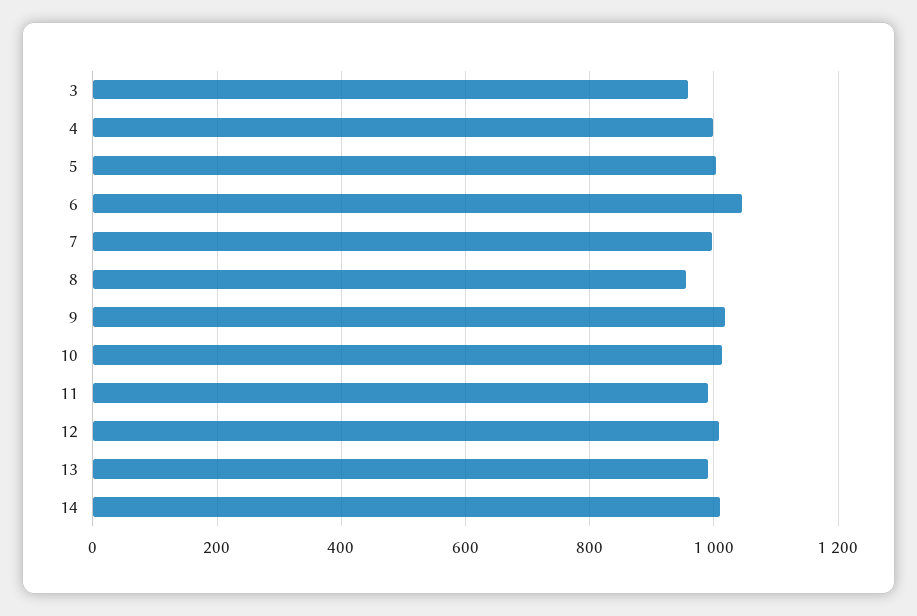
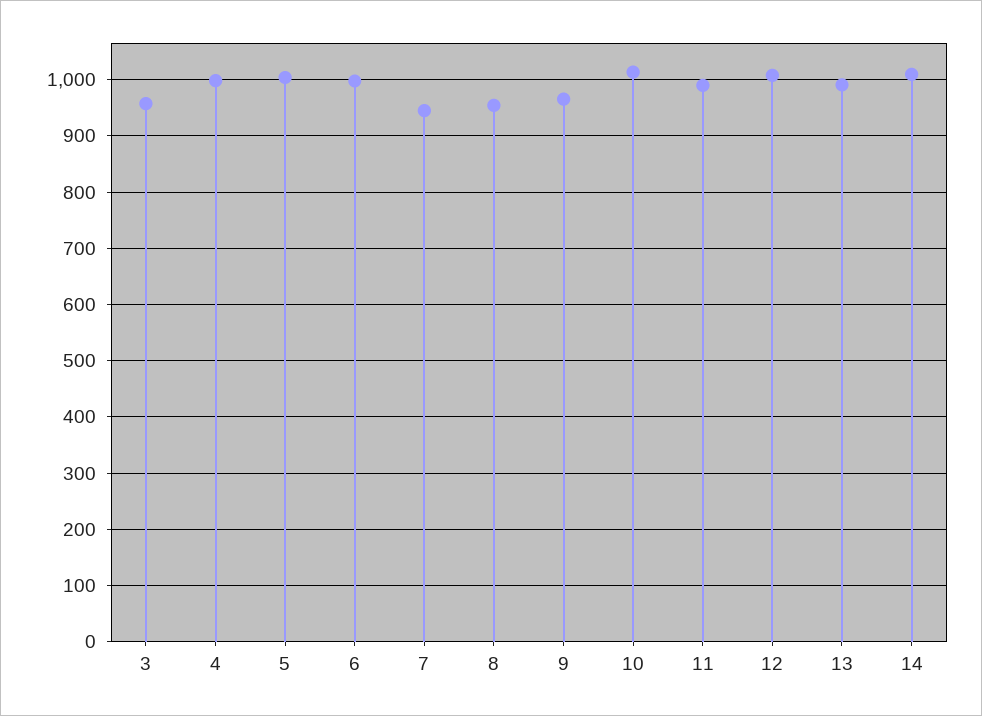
6: 1040 -> 1000
7: 1000 -> 940
9: 1020 -> 960

